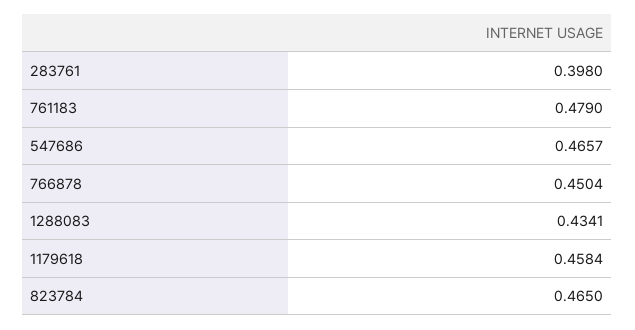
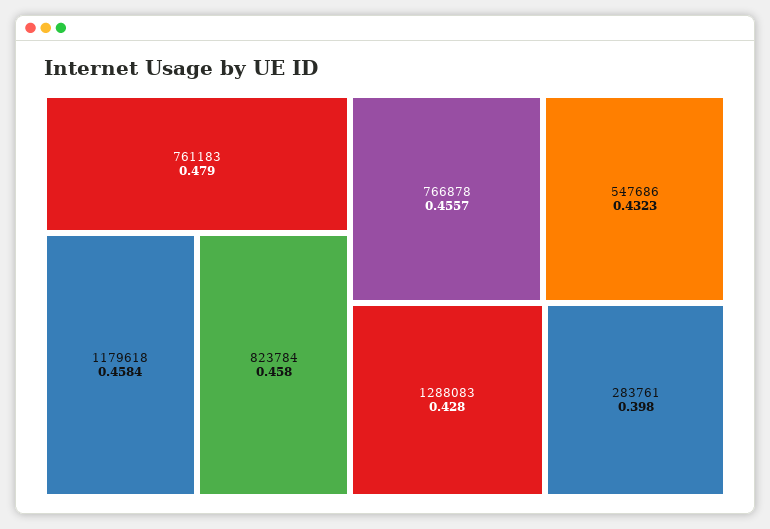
547686: 0.4657 -> 0.4323
766878: 0.4504 -> 0.4557
1288083: 0.4341 -> 0.428
823784: 0.465 -> 0.458

